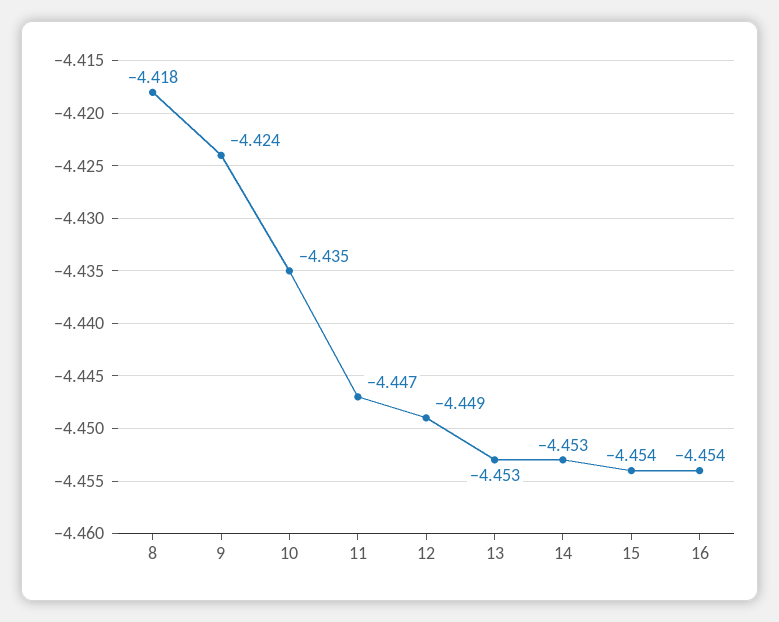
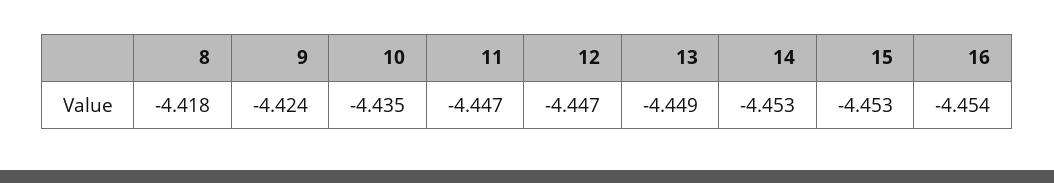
12: -4.449 -> -4.447
13: -4.453 -> -4.449
15: -4.454 -> -4.453

